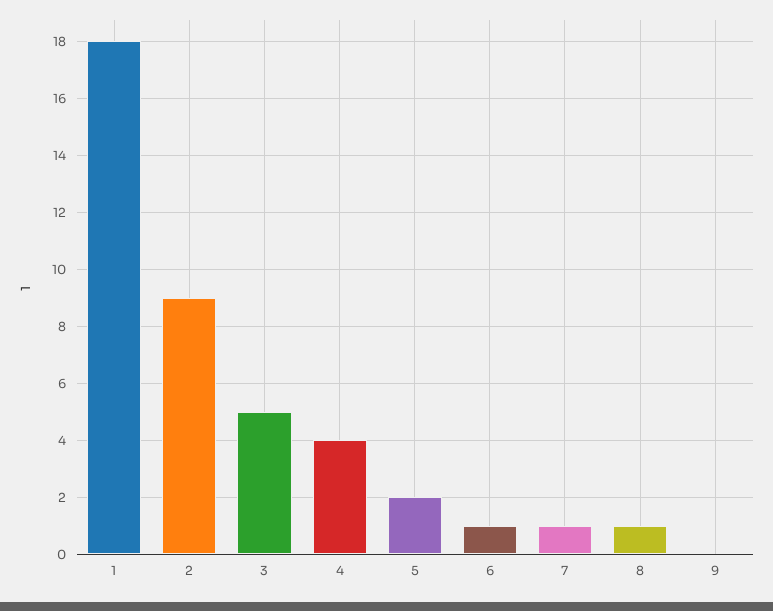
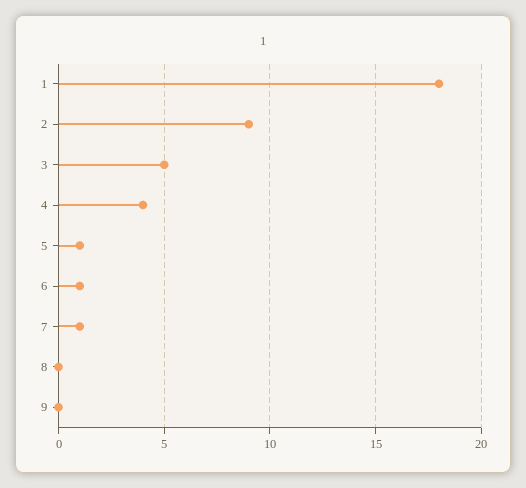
5: 2 -> 1
8: 1 -> 0

